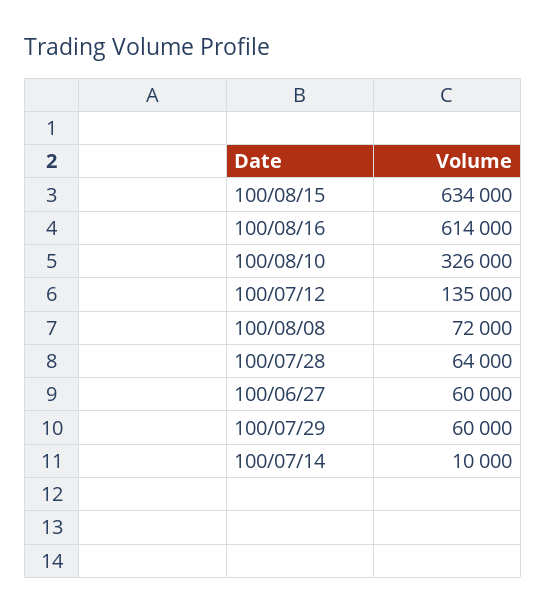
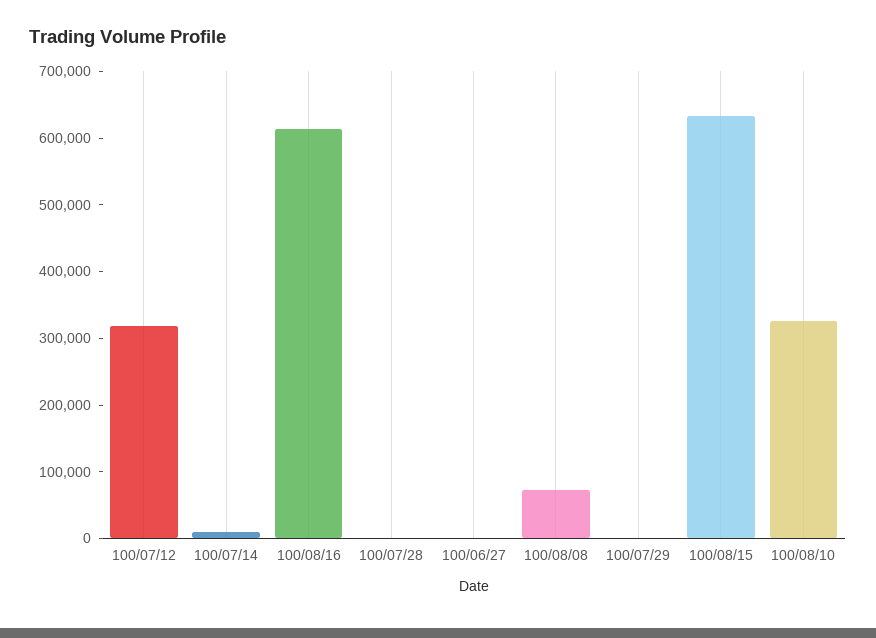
100/07/12: 135000 -> 320000
100/07/28: 64000 -> 0
100/06/27: 60000 -> 0
100/07/29: 60000 -> 0

